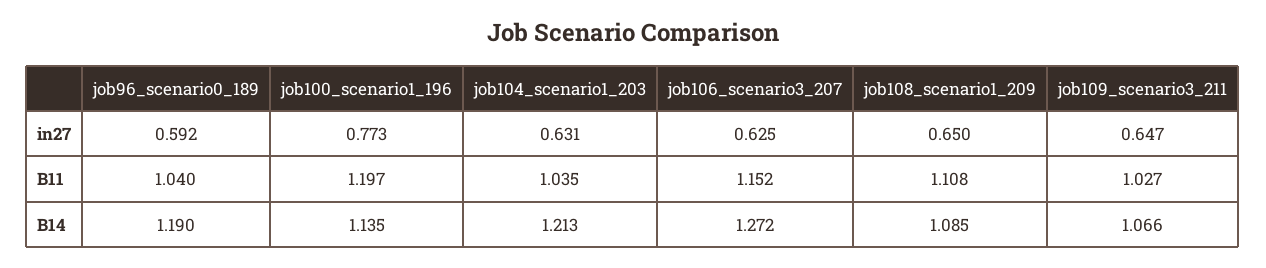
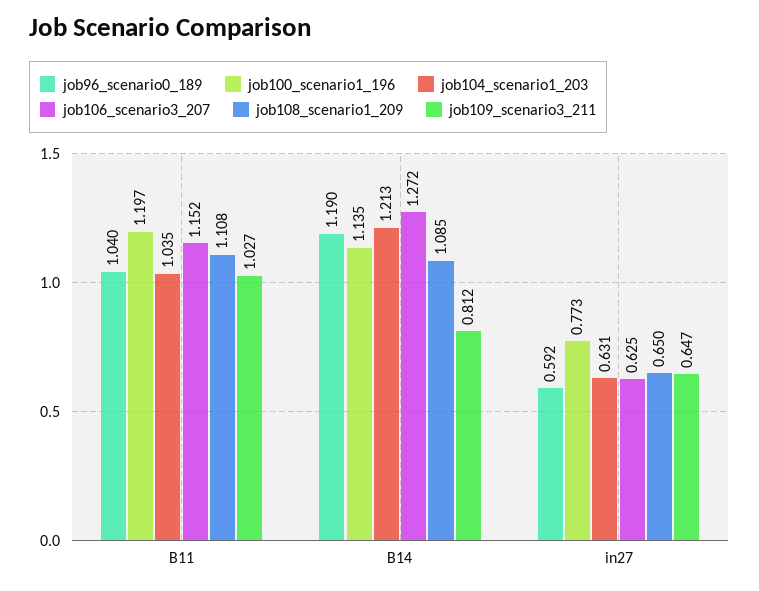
job109_scenario3_211, B14: 1.066 -> 0.812

